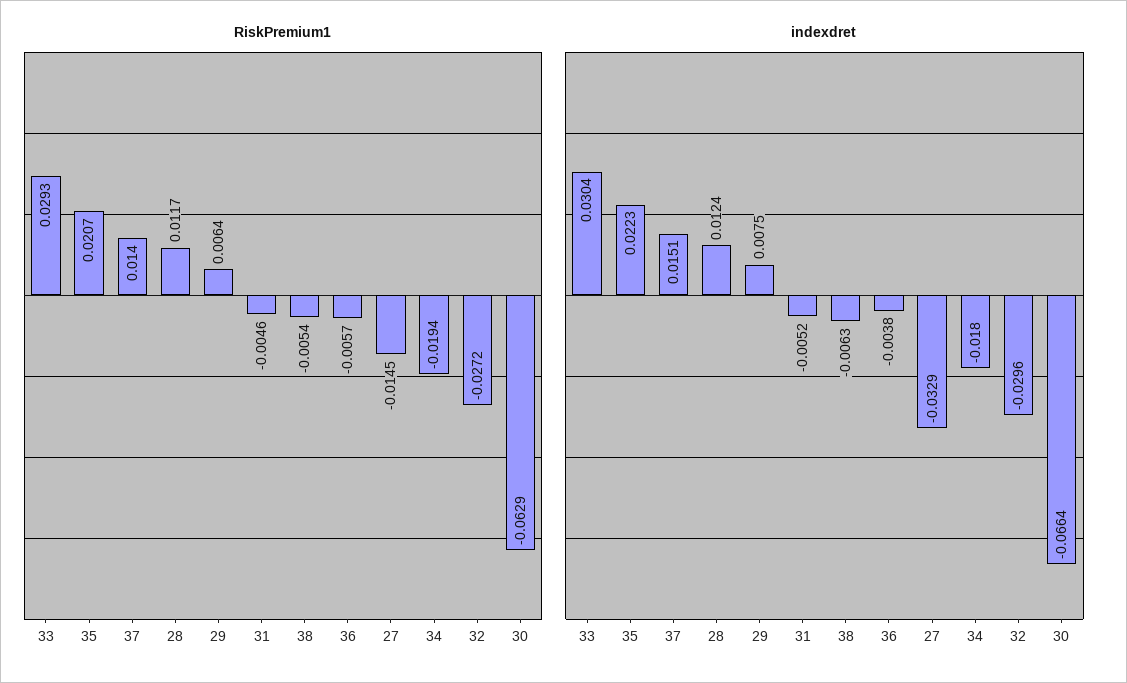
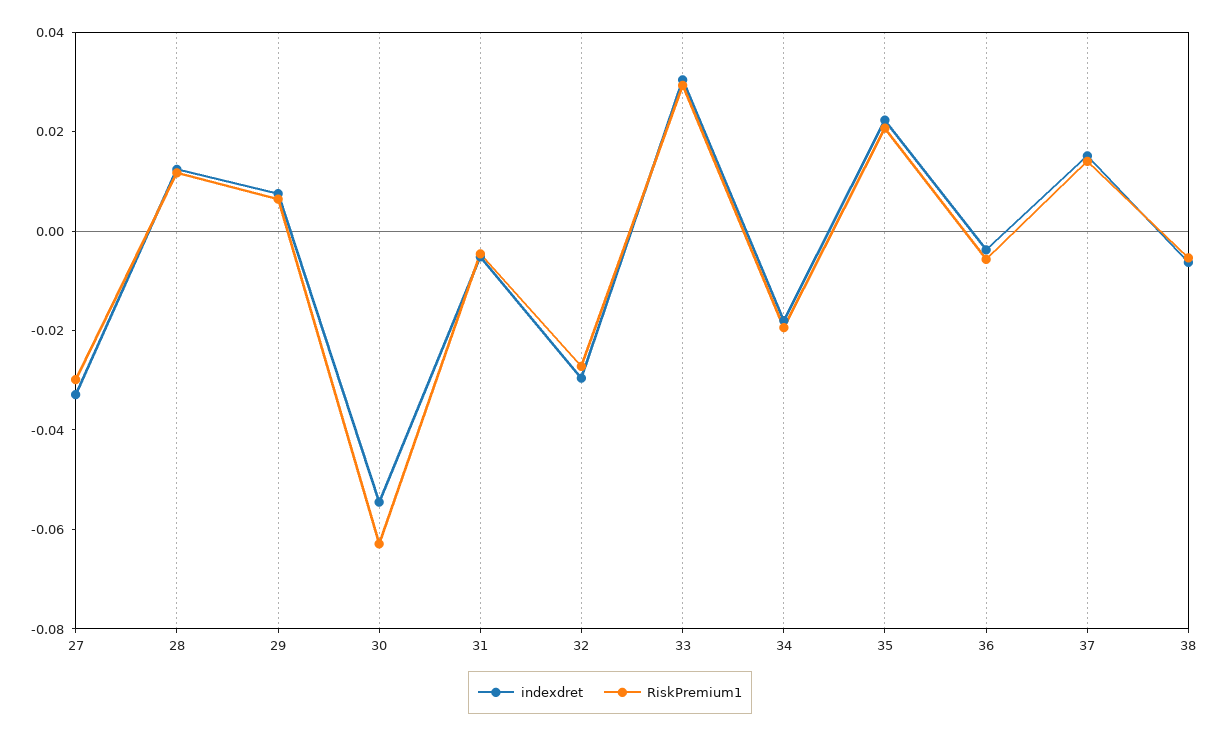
RiskPremium1, 27: -0.0145 -> -0.03
indexdret, 30: -0.0664 -> -0.055

